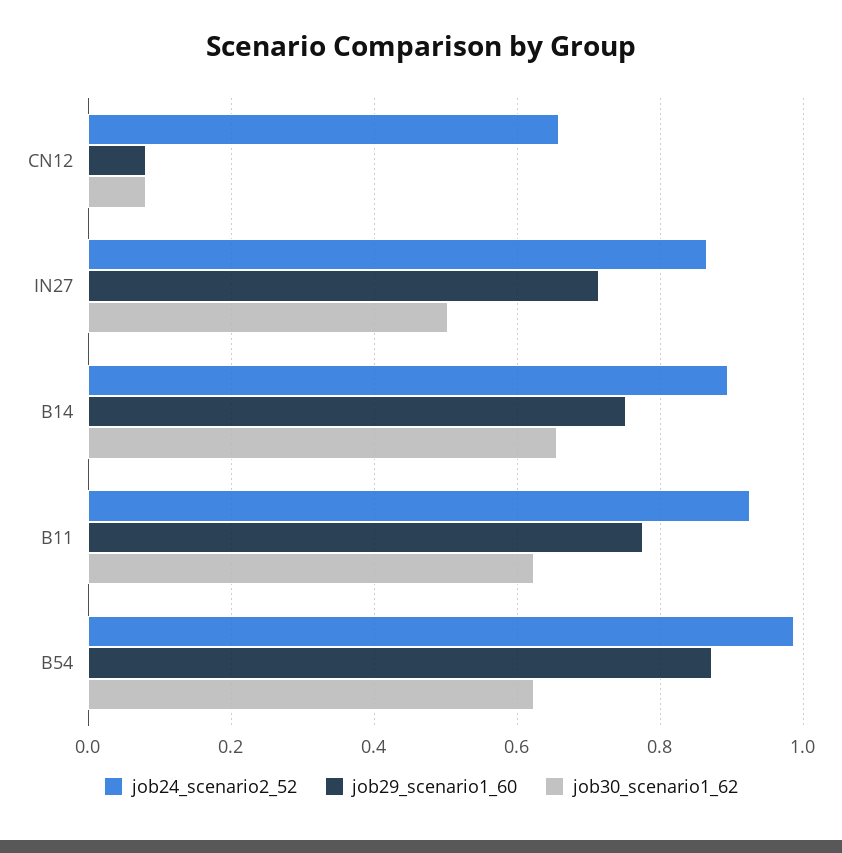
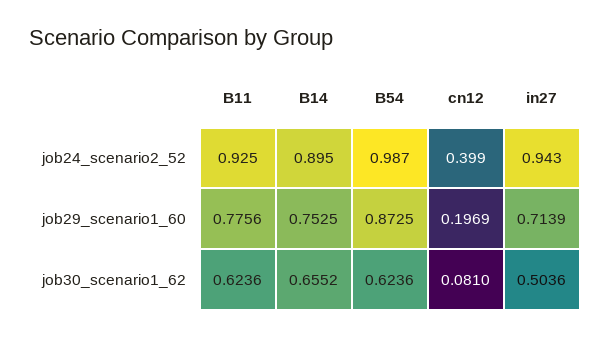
job24_scenario2_52, CN12: 0.66 -> 0.399
job29_scenario1_60, CN12: 0.08 -> 0.1969
job24_scenario2_52, IN27: 0.86 -> 0.943

